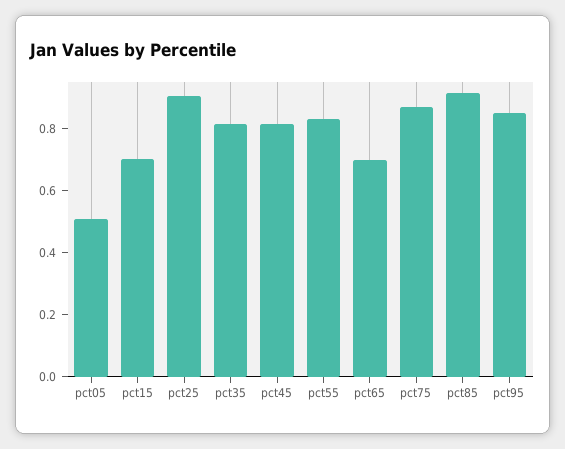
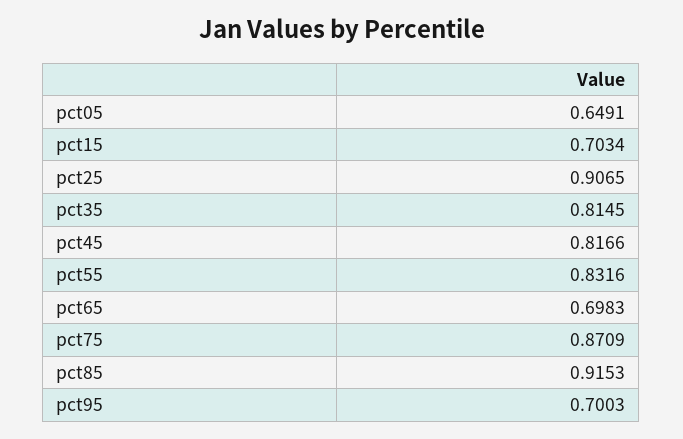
pct05: 0.5 -> 0.6491
pct95: 0.85 -> 0.7003

